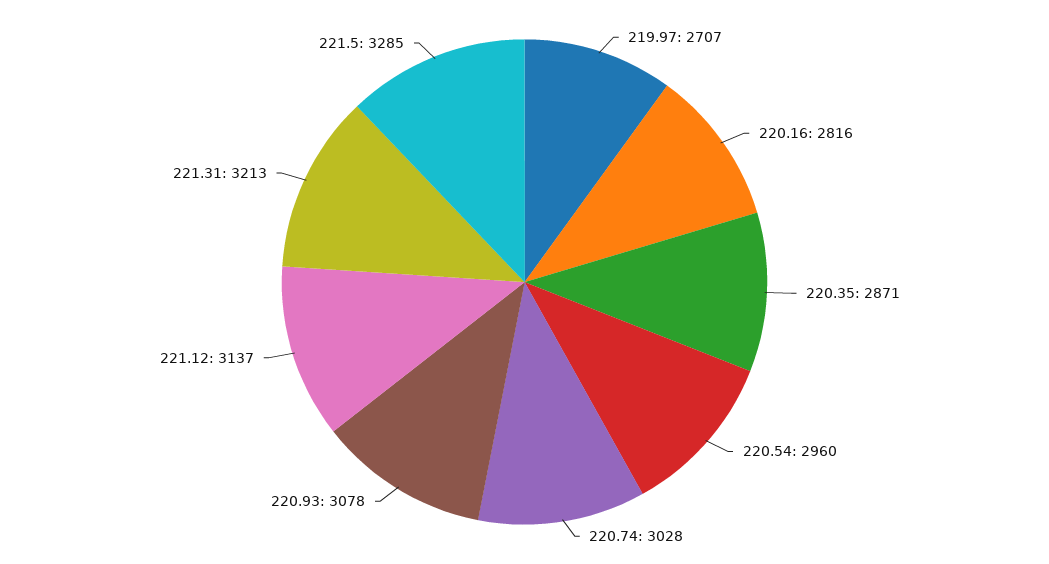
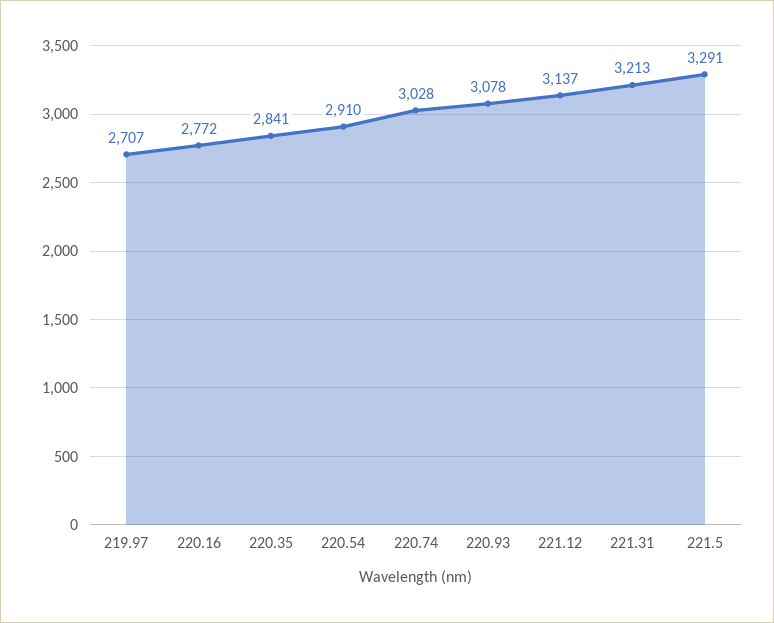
220.16: 2816 -> 2772
220.35: 2871 -> 2841
220.54: 2960 -> 2910
221.5: 3285 -> 3291

